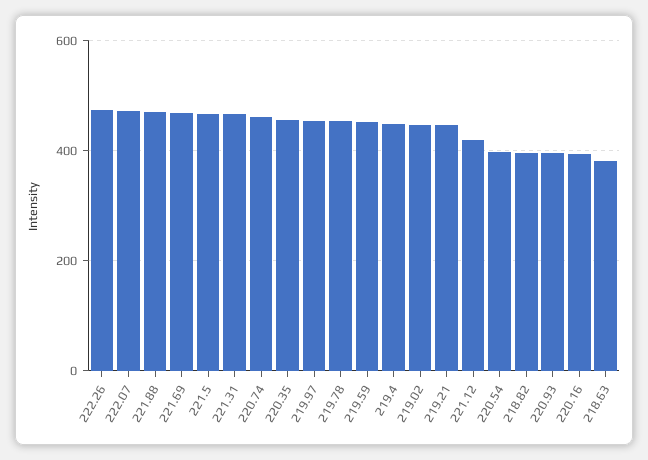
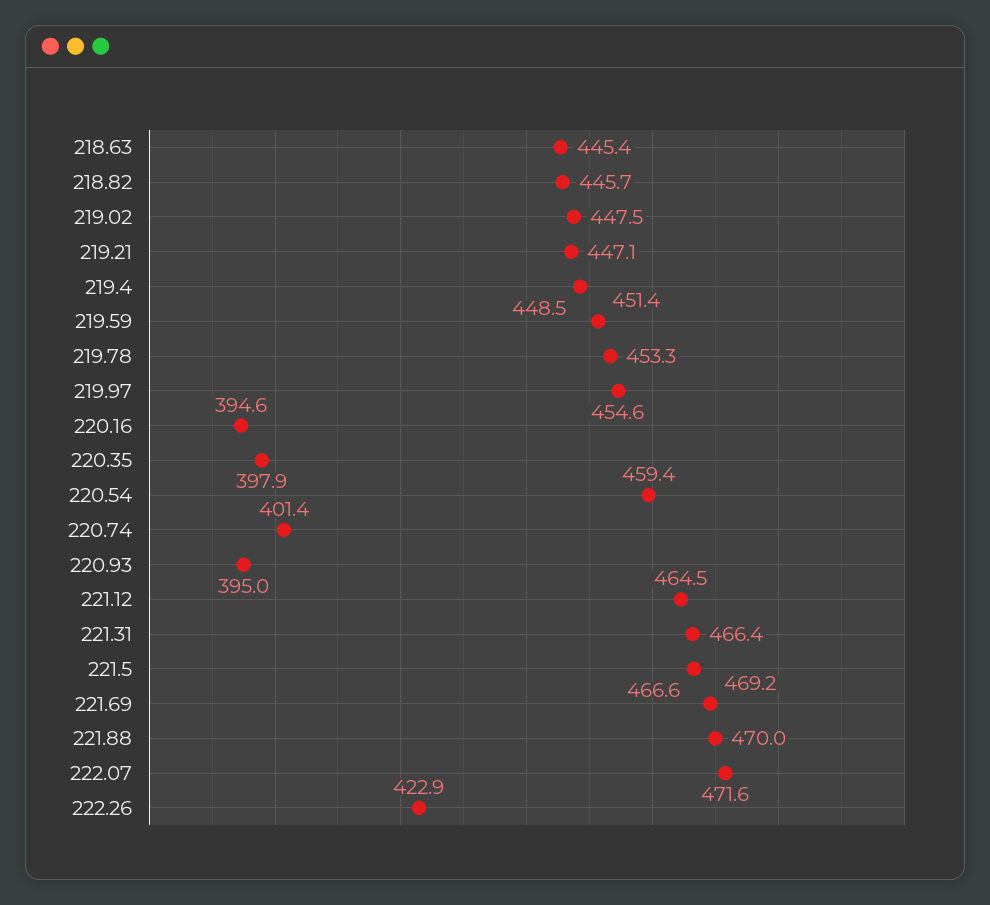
222.26: 480 -> 422.9
220.74: 460 -> 401.4
220.35: 460 -> 397.9
221.12: 420 -> 464.5
220.54: 400 -> 459.4
218.82: 400 -> 445.7
218.63: 380 -> 445.4

